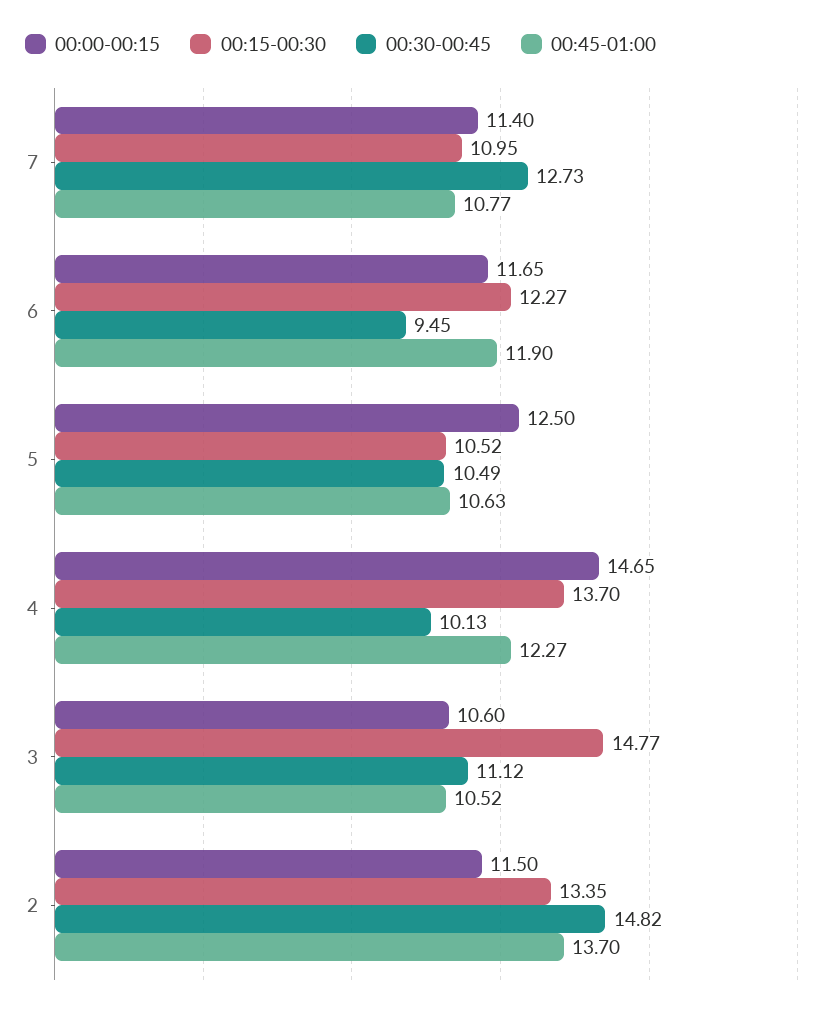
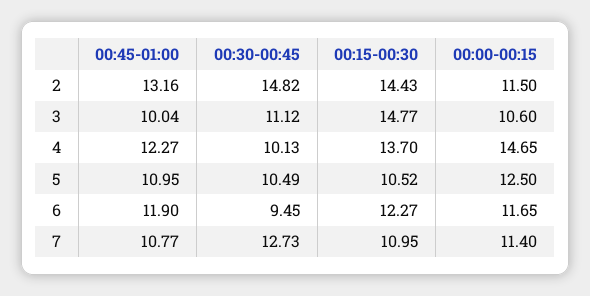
00:45-01:00, 5: 10.63 -> 10.95
00:45-01:00, 3: 10.52 -> 10.04
00:15-00:30, 2: 13.35 -> 14.43
00:45-01:00, 2: 13.7 -> 13.16

